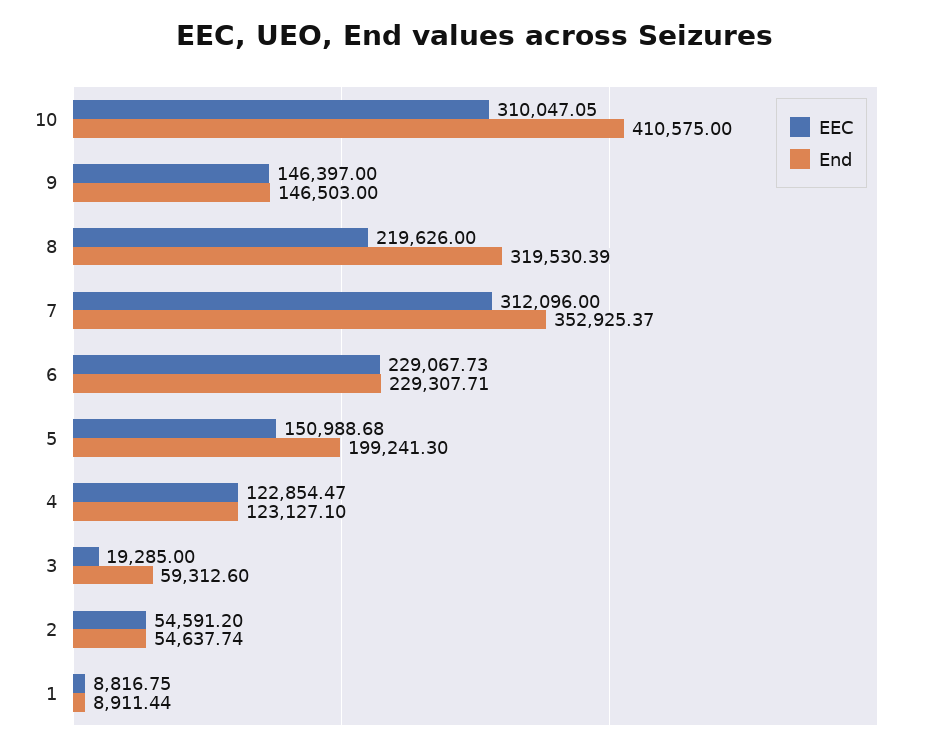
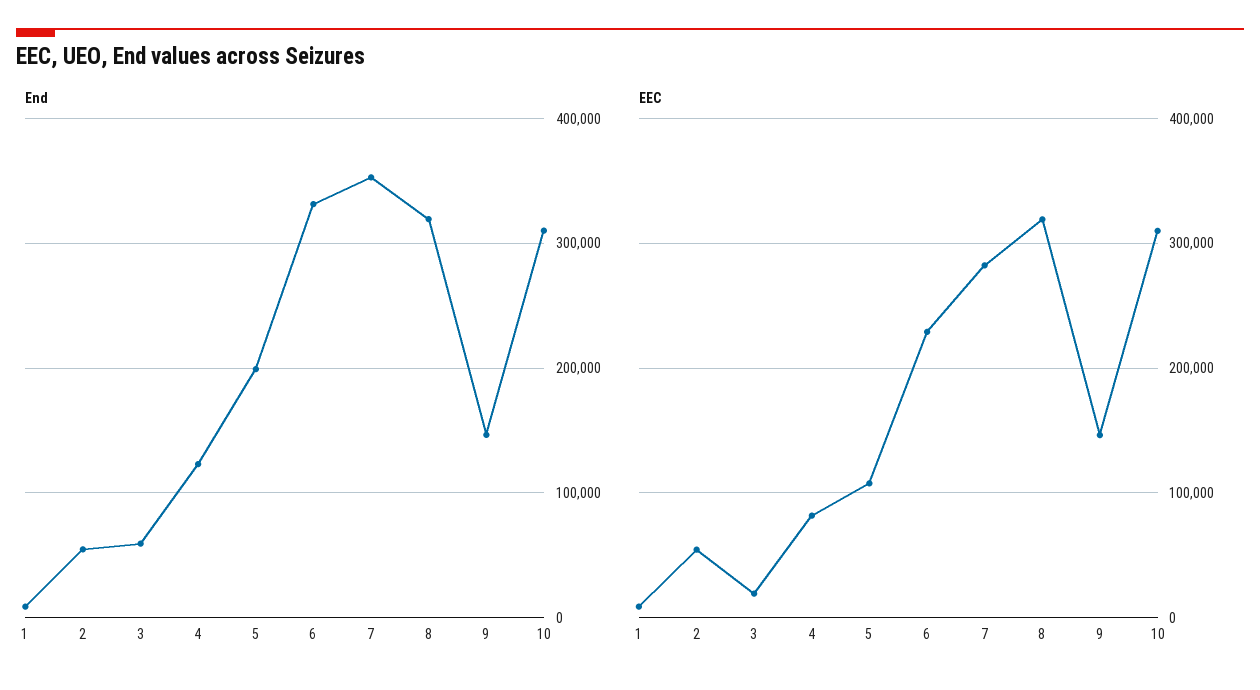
End, 10: 410575 -> 310000
EEC, 8: 219626 -> 320000
EEC, 7: 312096 -> 280000
End, 6: 229307.71 -> 330000
EEC, 5: 150988.68 -> 110000
EEC, 4: 122854.47 -> 80000

